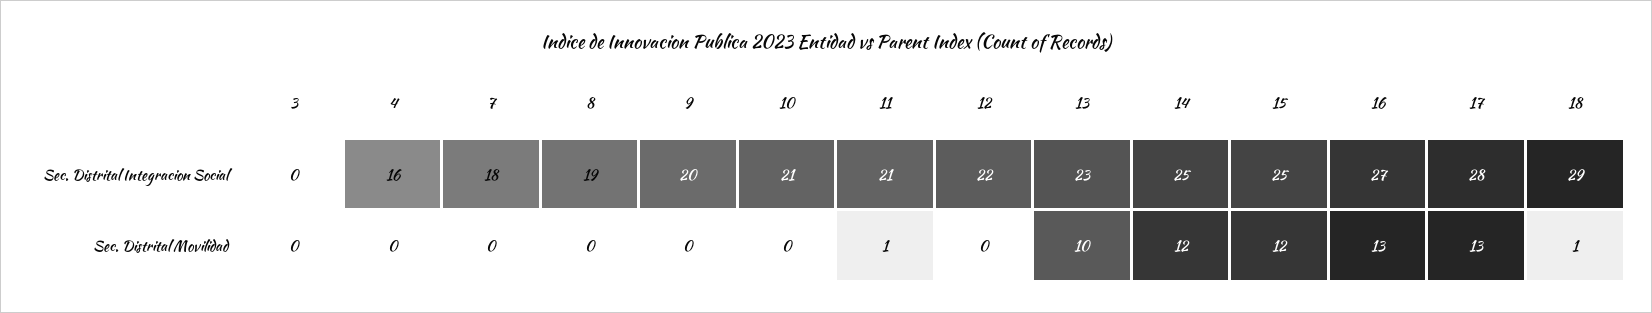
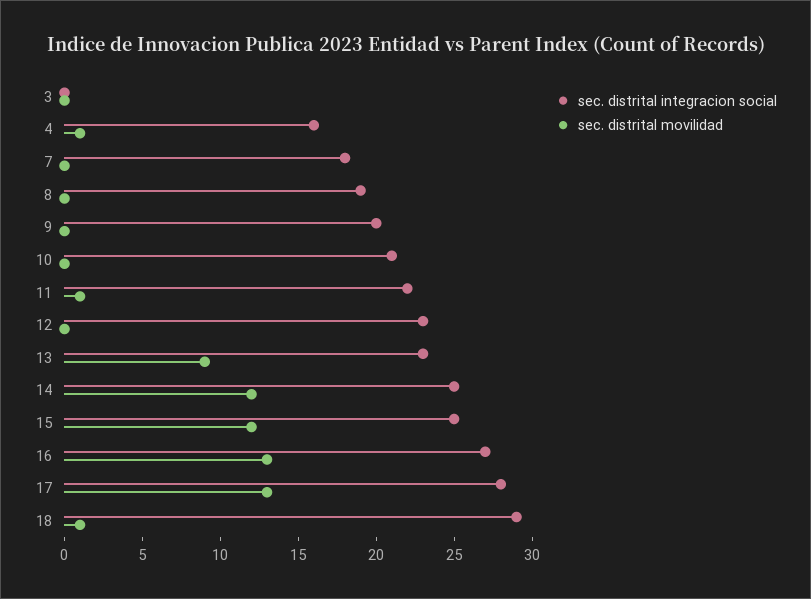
Sec. Distrital Integracion Social, 11: 21 -> 22
Sec. Distrital Integracion Social, 12: 22 -> 23
Sec. Distrital Movilidad, 4: 0 -> 1
Sec. Distrital Movilidad, 13: 10 -> 9

